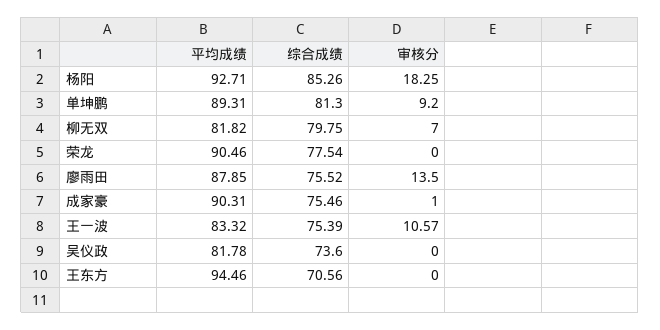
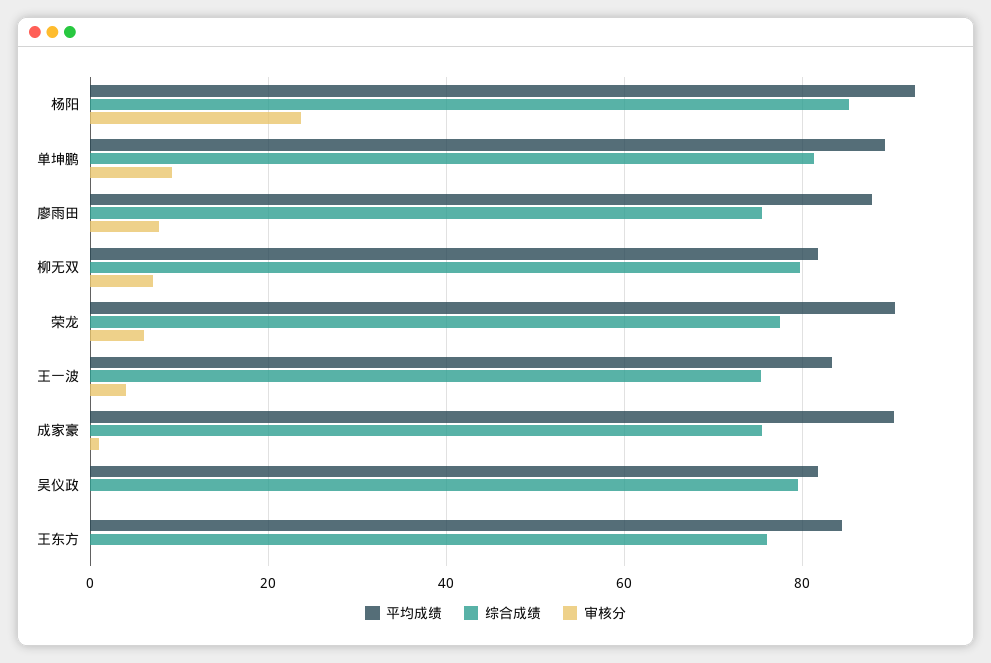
审核分, 杨阳: 18.25 -> 24
审核分, 荣龙: 0 -> 6
审核分, 廖雨田: 13.5 -> 8
审核分, 王一波: 10.57 -> 4
综合成绩, 吴仪政: 73.6 -> 80
平均成绩, 王东方: 94.46 -> 84
综合成绩, 王东方: 70.56 -> 76

